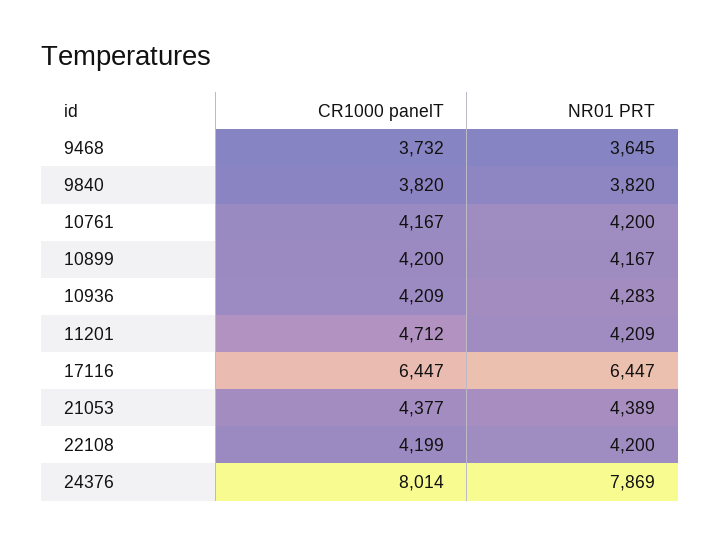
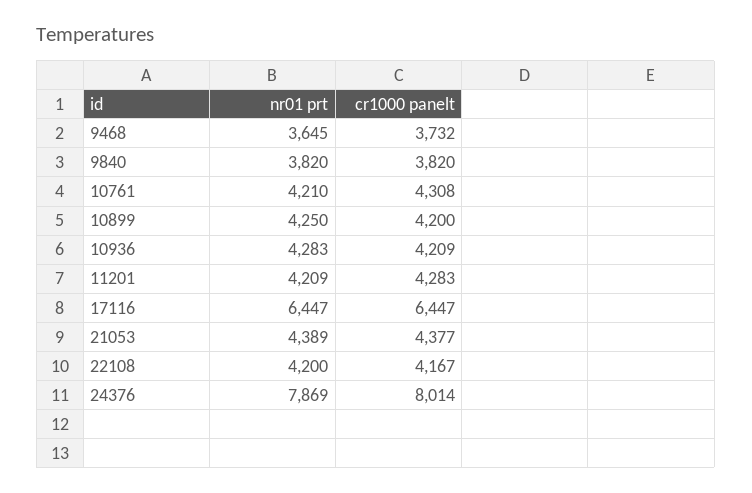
CR1000 panelT, 10761: 4167 -> 4308
NR01 PRT, 10761: 4200 -> 4210
NR01 PRT, 10899: 4167 -> 4250
CR1000 panelT, 11201: 4712 -> 4283
CR1000 panelT, 22108: 4199 -> 4167

